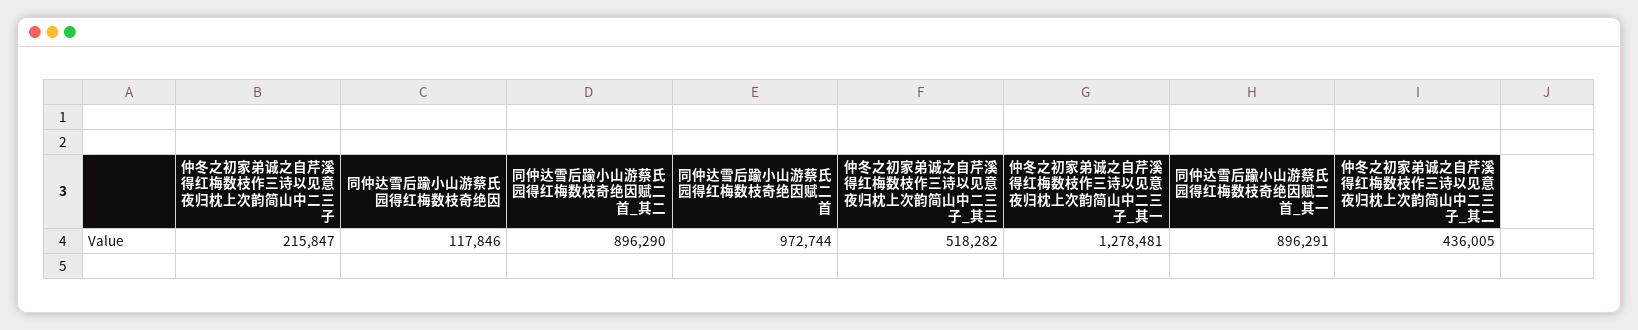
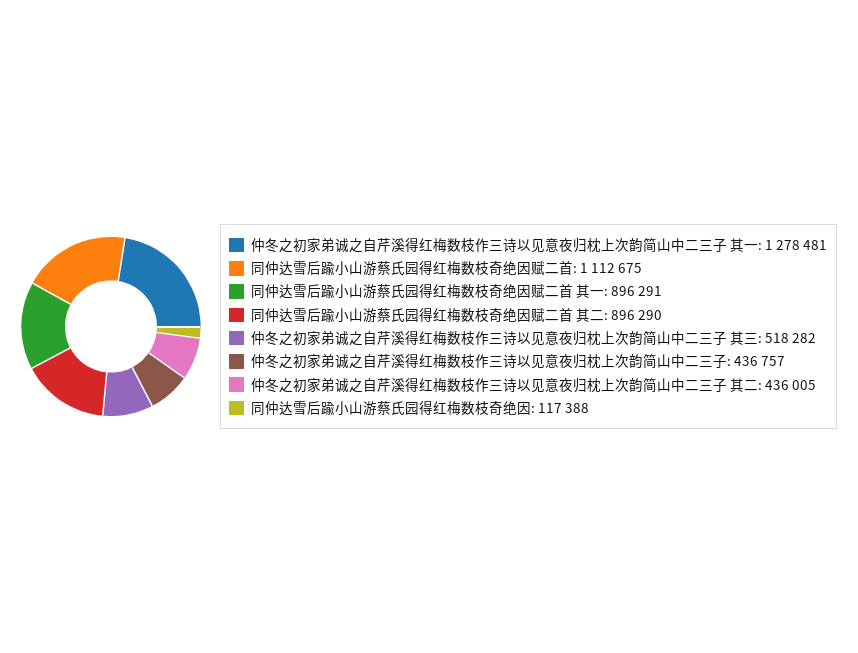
仲冬之初家弟诚之自芹溪得红梅数枝作三诗以见意夜归枕上次韵简山中二三子: 215847 -> 436757
同仲达雪后踰小山游蔡氏园得红梅数枝奇绝因: 117846 -> 117388
同仲达雪后踰小山游蔡氏园得红梅数枝奇绝因赋二首: 972744 -> 1112675

